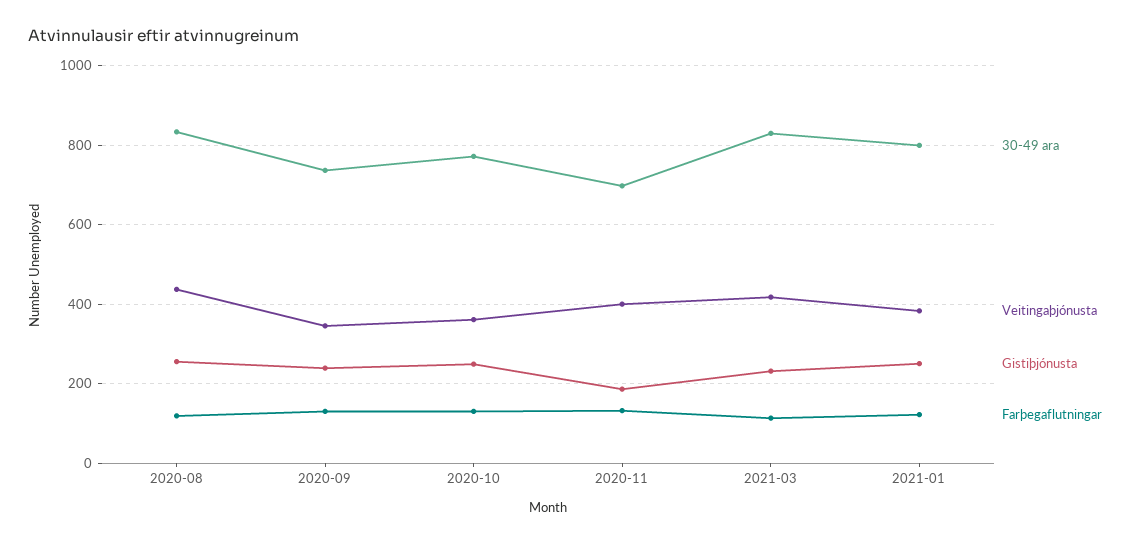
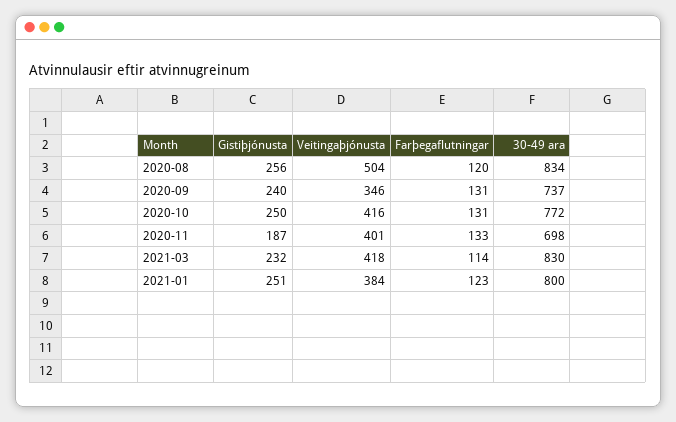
Veitingaþjónusta, 2020-08: 440 -> 504
Veitingaþjónusta, 2020-10: 360 -> 416

